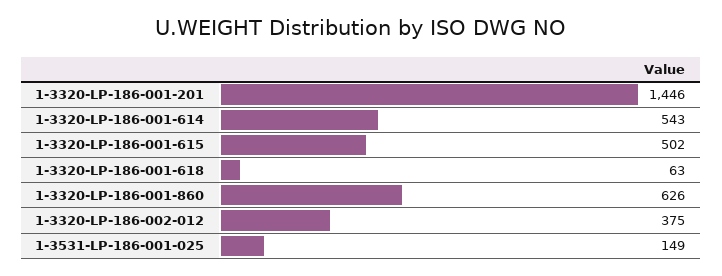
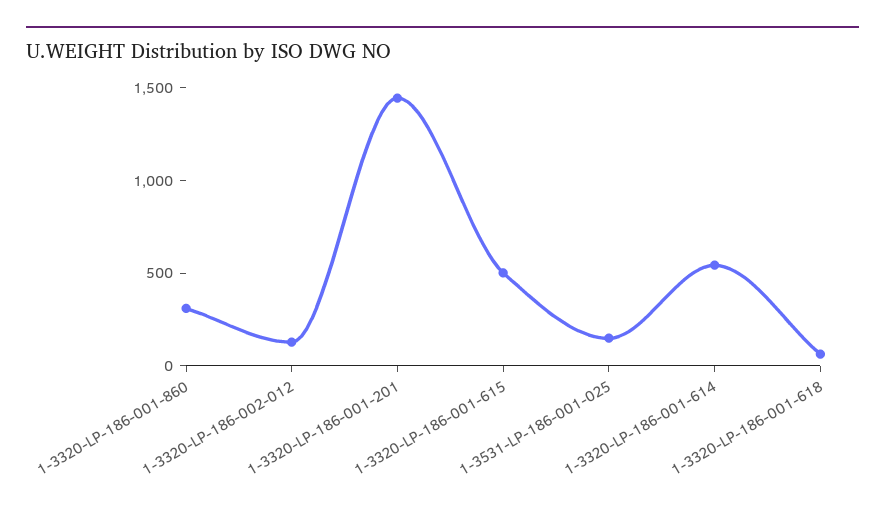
1-3320-LP-186-001-860: 626 -> 300
1-3320-LP-186-002-012: 375 -> 100

